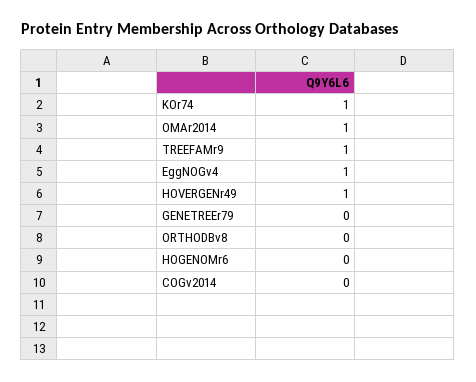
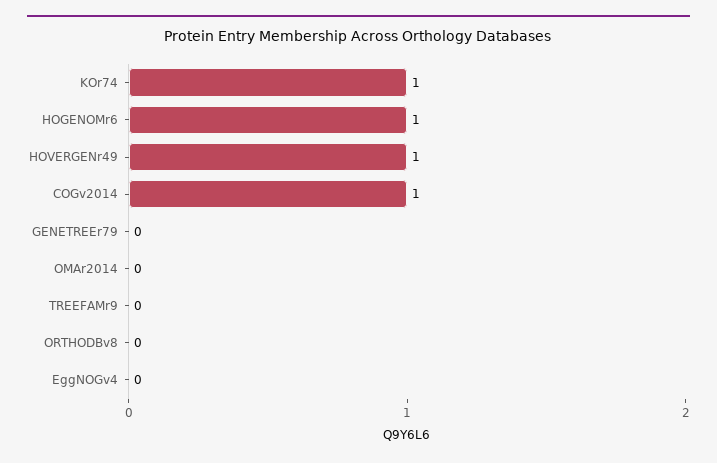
OMAr2014: 1 -> 0
TREEFAMr9: 1 -> 0
EggNOGv4: 1 -> 0
HOGENOMr6: 0 -> 1
COGv2014: 0 -> 1

